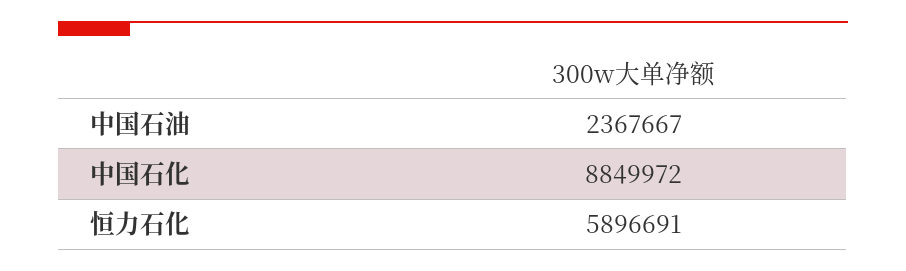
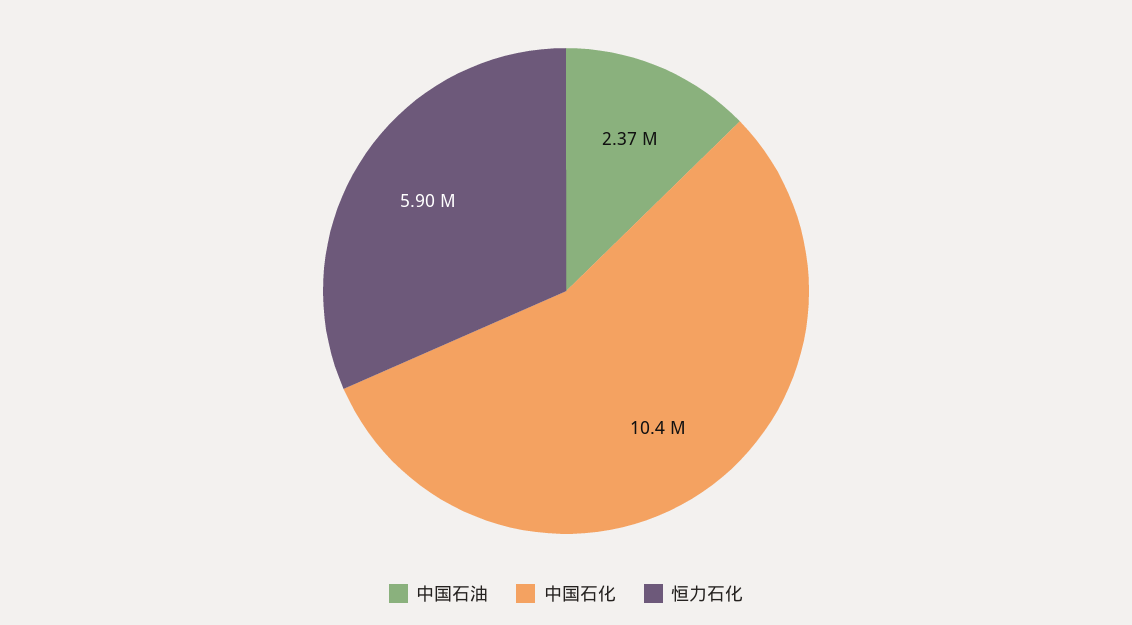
中国石化: 8849972 -> 10400000

